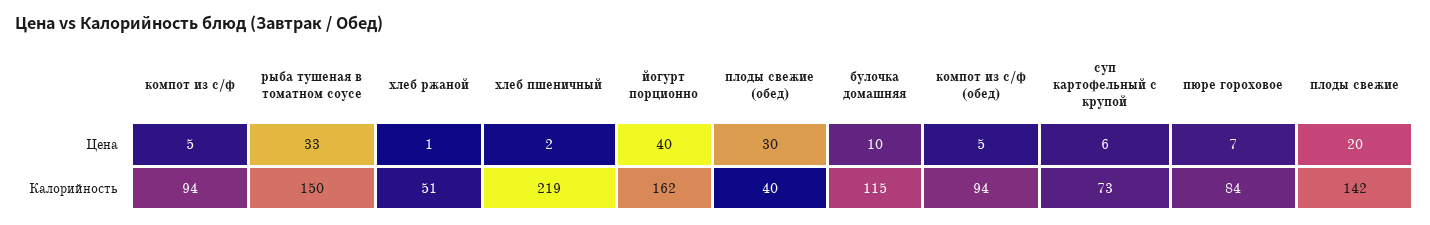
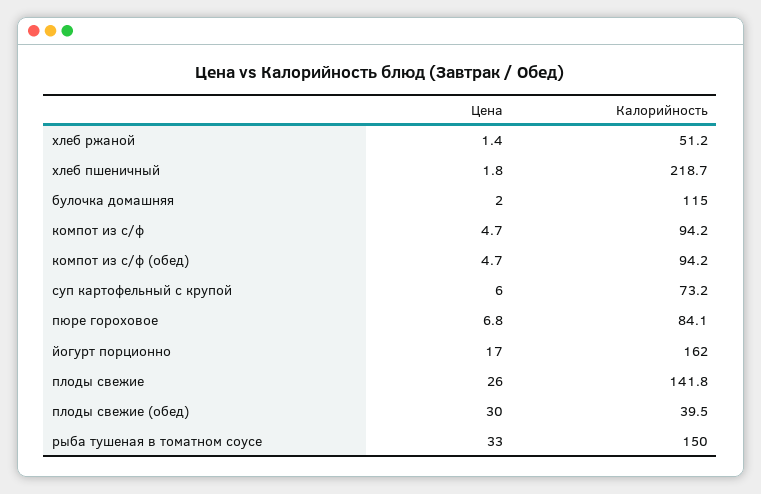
йогурт порционно, Цена: 40 -> 17
булочка домашняя, Цена: 10 -> 2
плоды свежие, Цена: 20 -> 26

